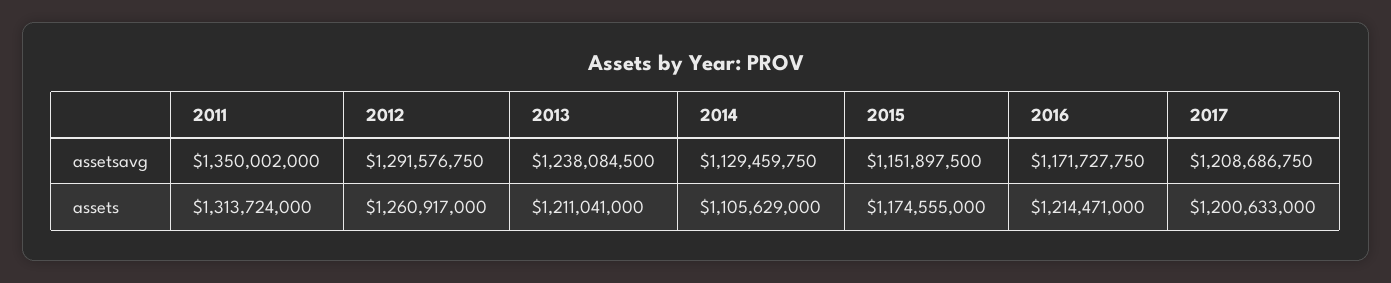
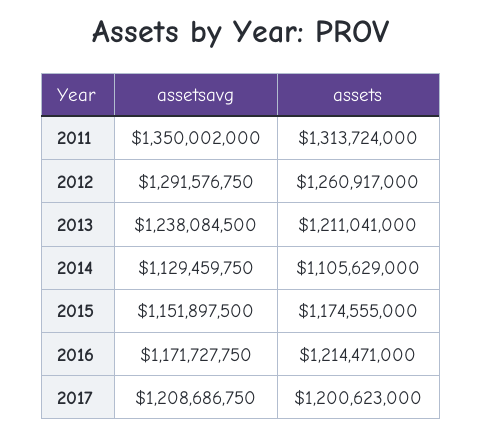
2017, assets: 1200633000 -> 1200623000

